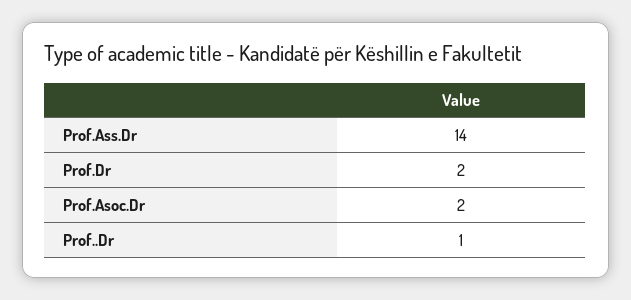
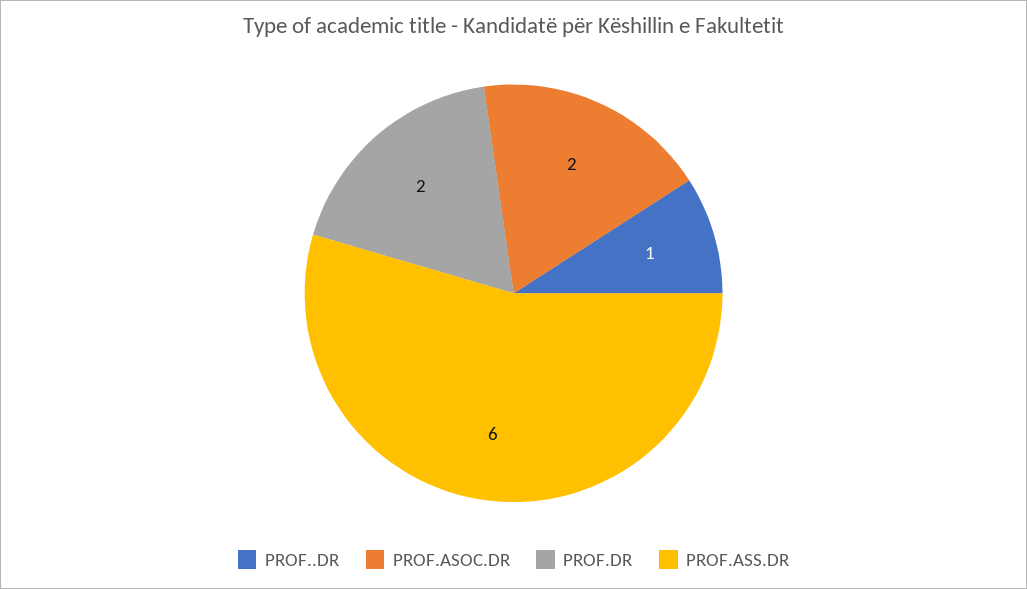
Prof.Ass.Dr: 14 -> 6

